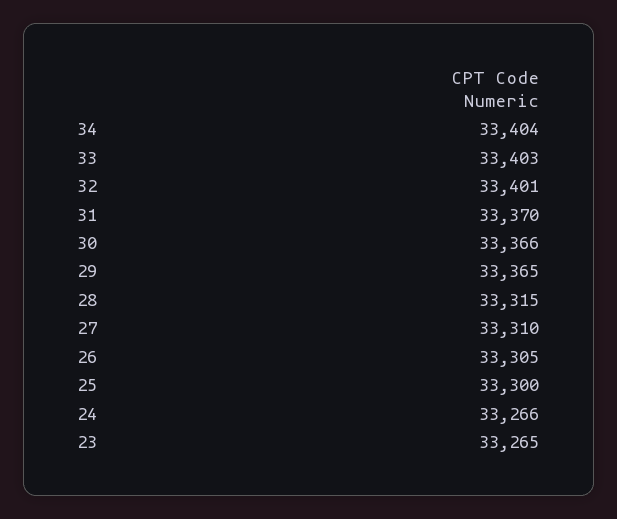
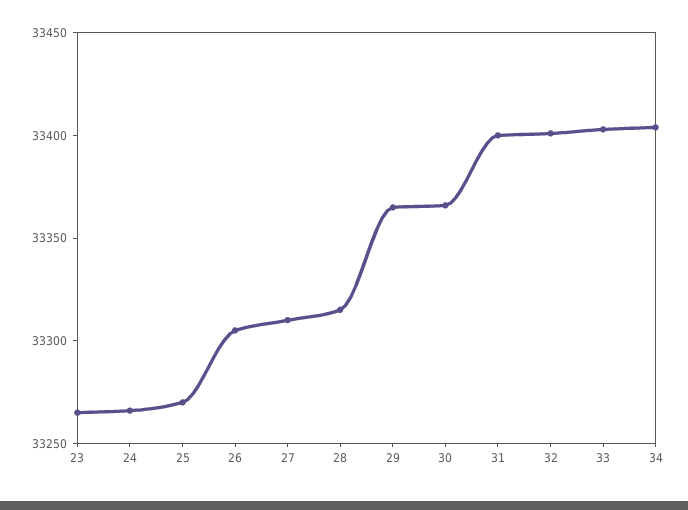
31: 33370 -> 33400
25: 33300 -> 33270

